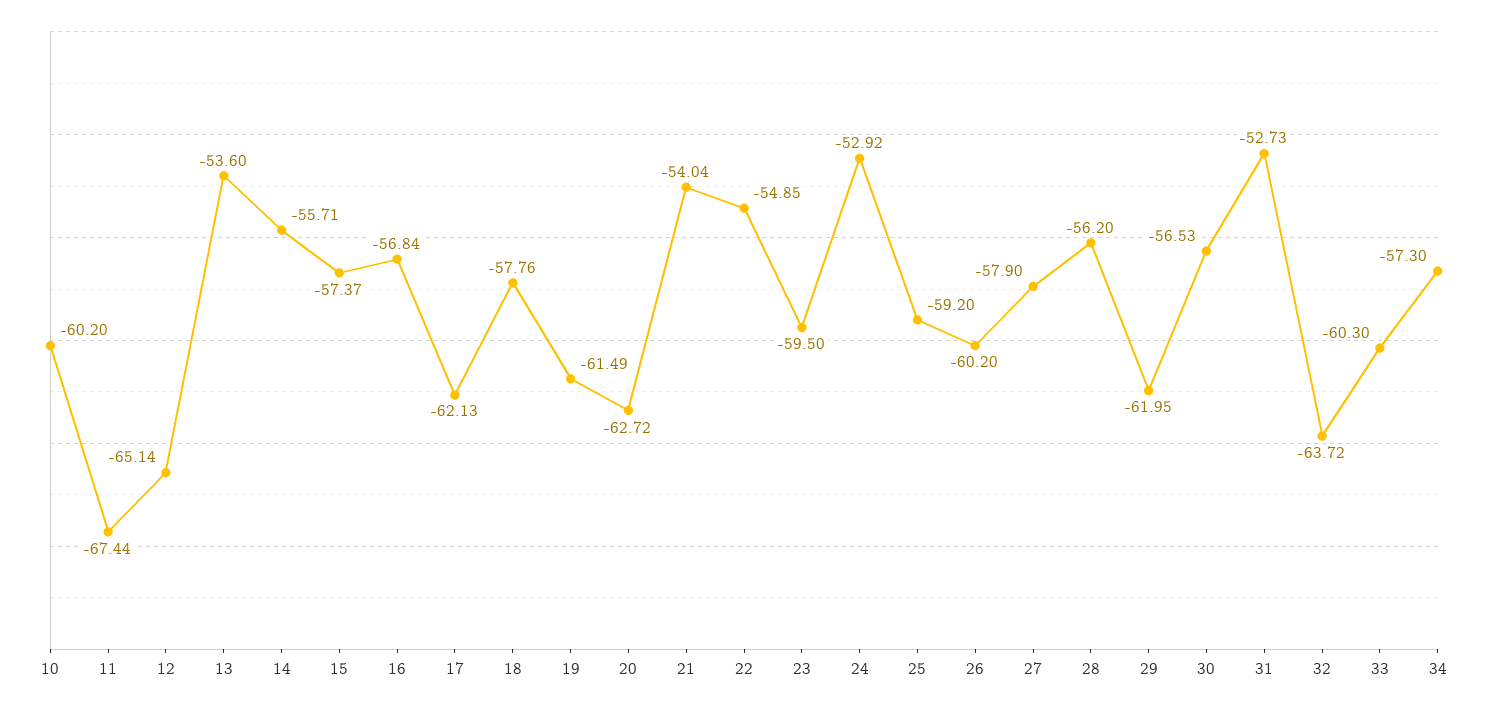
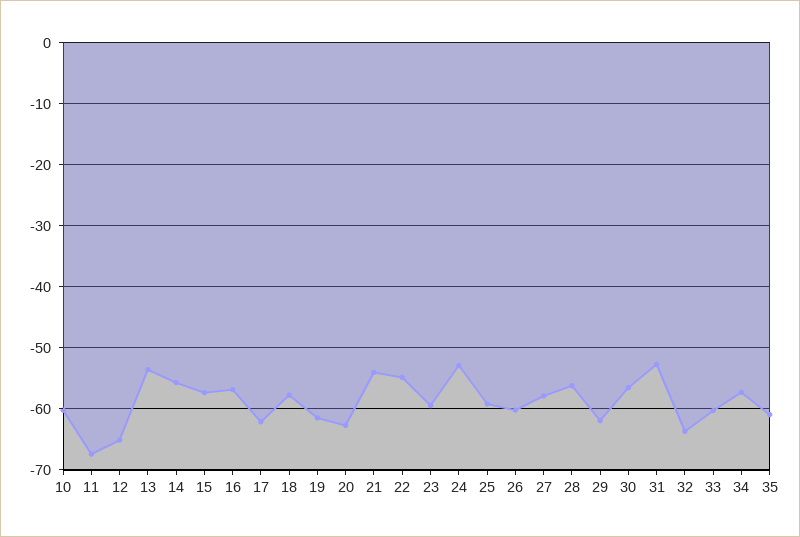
35: none -> -61

